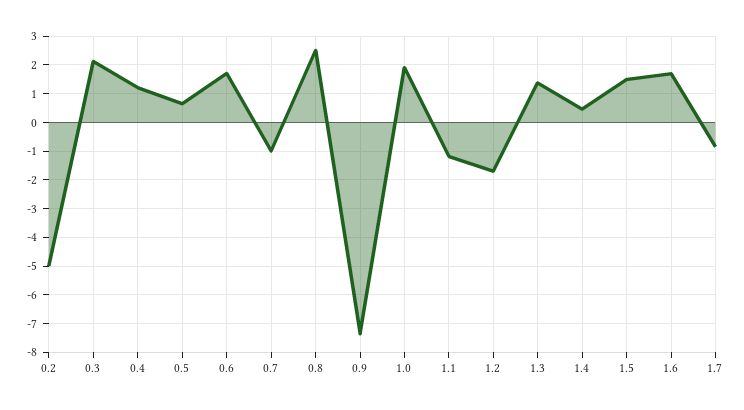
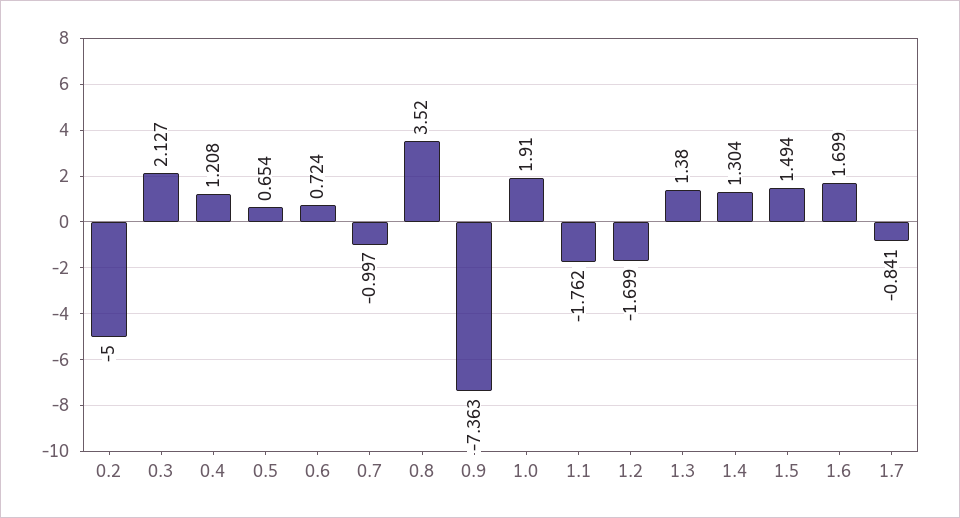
0.6: 1.75 -> 0.724
0.8: 2.5 -> 3.52
1.1: -1.25 -> -1.762
1.4: 0.5 -> 1.304

